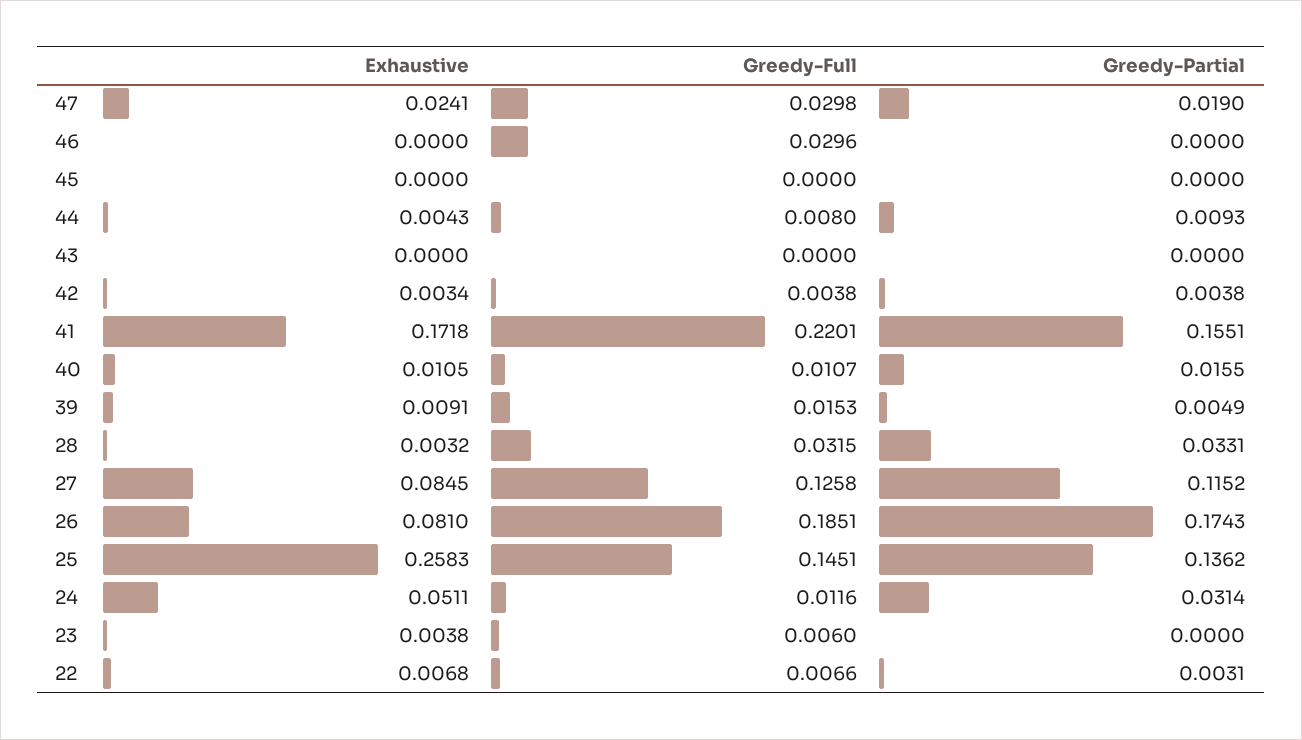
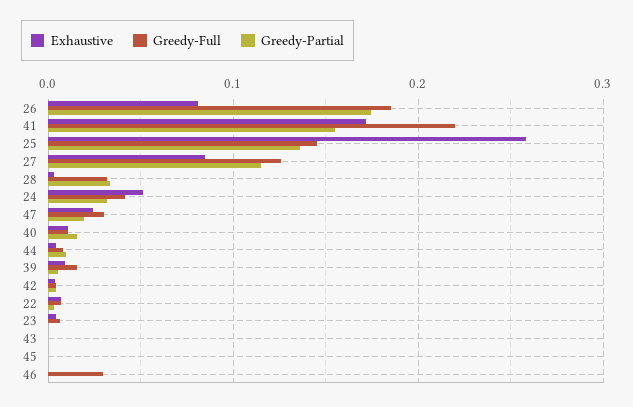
Greedy-Full, 24: 0.0116 -> 0.04

